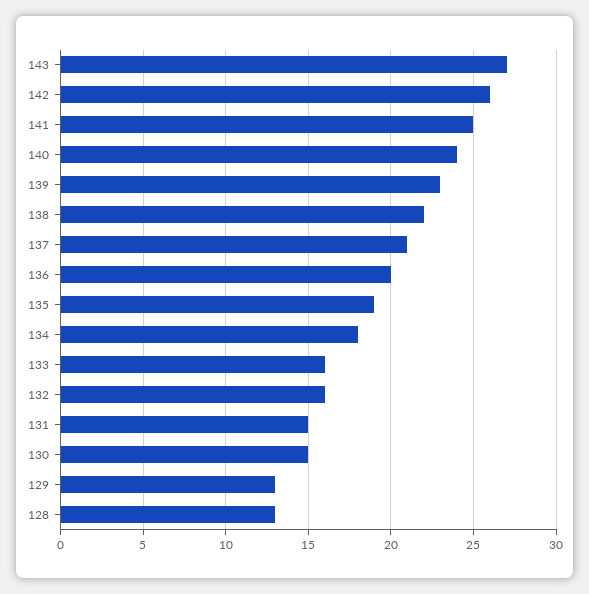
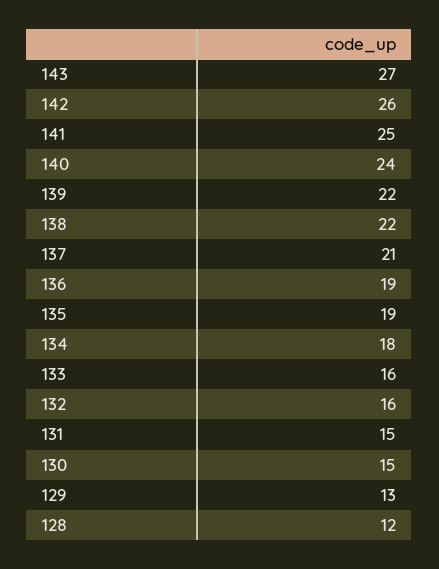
139: 23 -> 22
136: 20 -> 19
128: 13 -> 12

